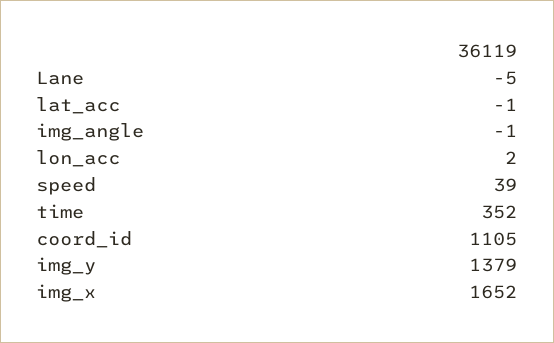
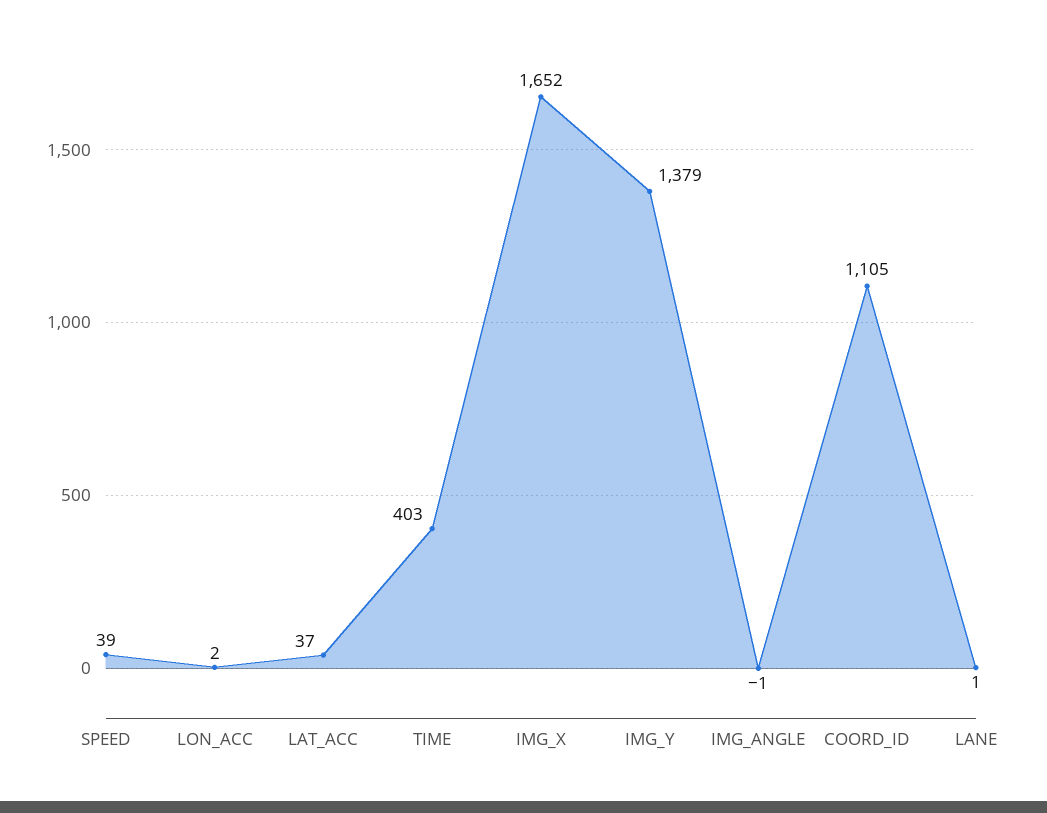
Lane: -5 -> 1
lat_acc: -1 -> 37
time: 352 -> 403

